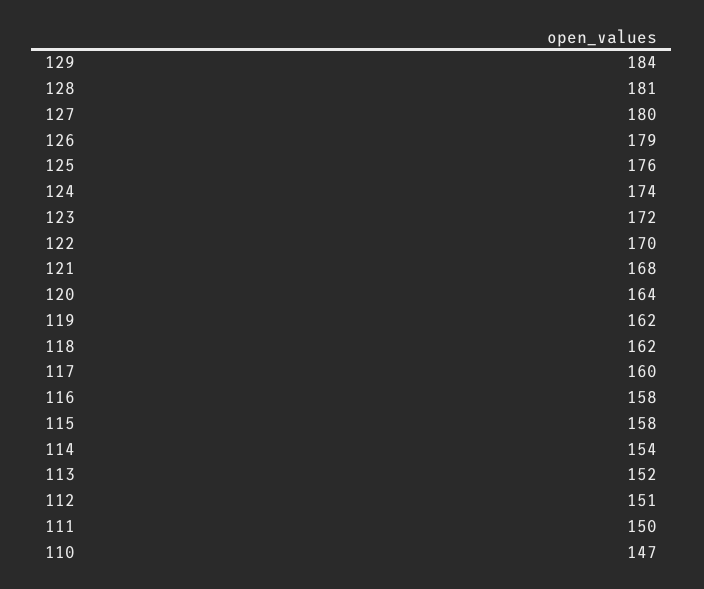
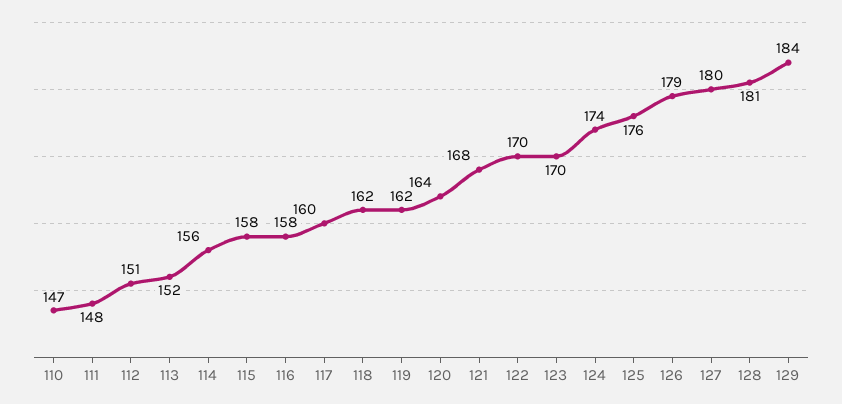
123: 172 -> 170
114: 154 -> 156
111: 150 -> 148

